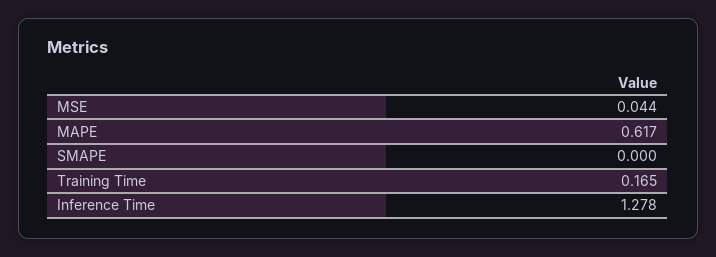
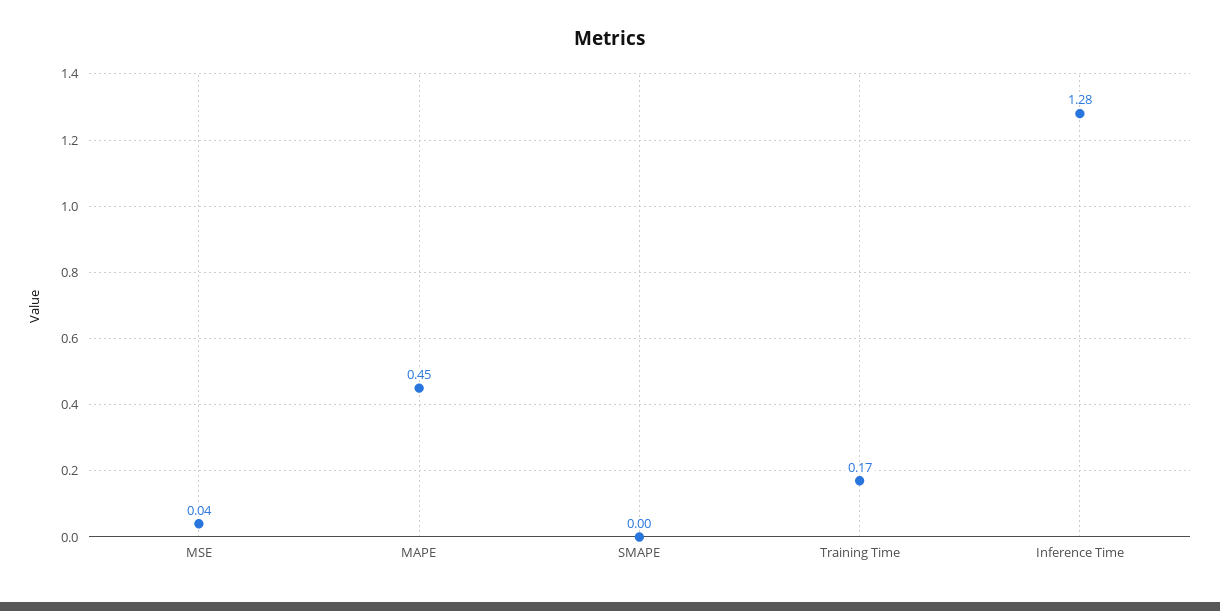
MAPE: 0.617 -> 0.45

